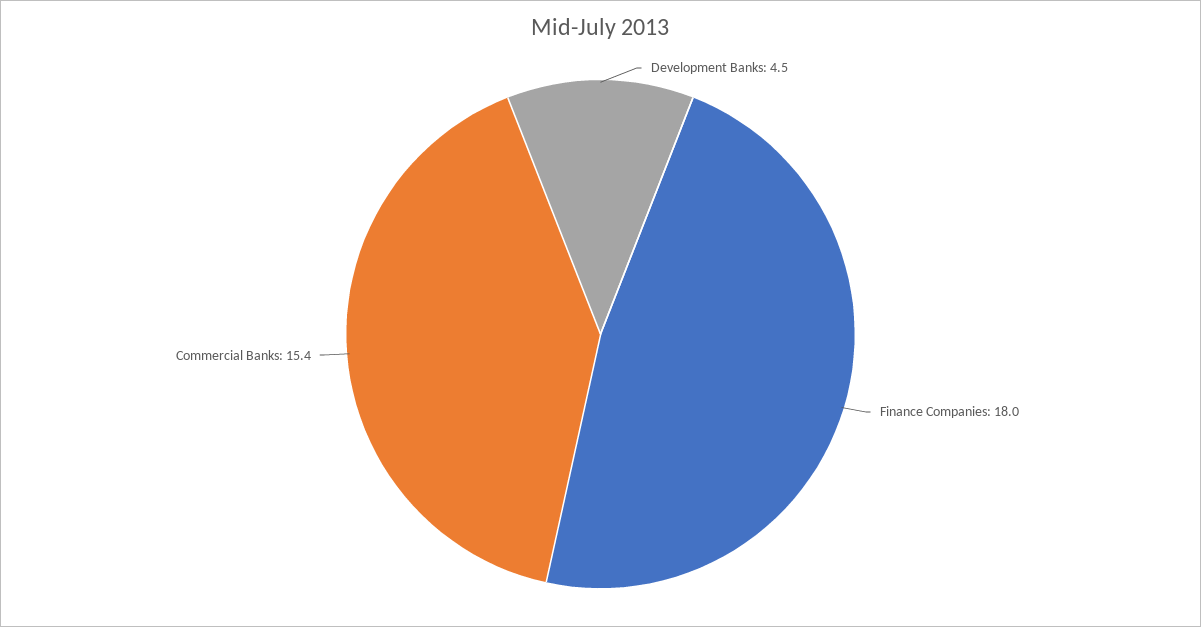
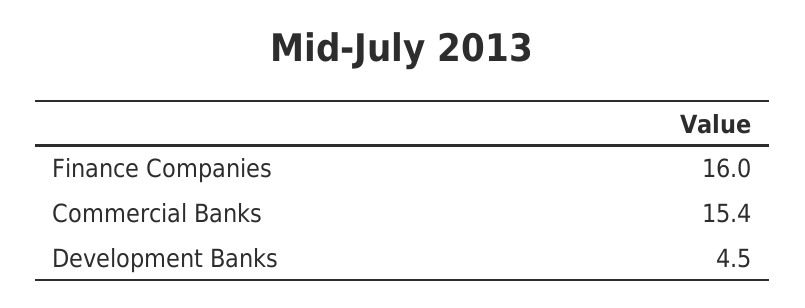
Finance Companies: 18 -> 16

